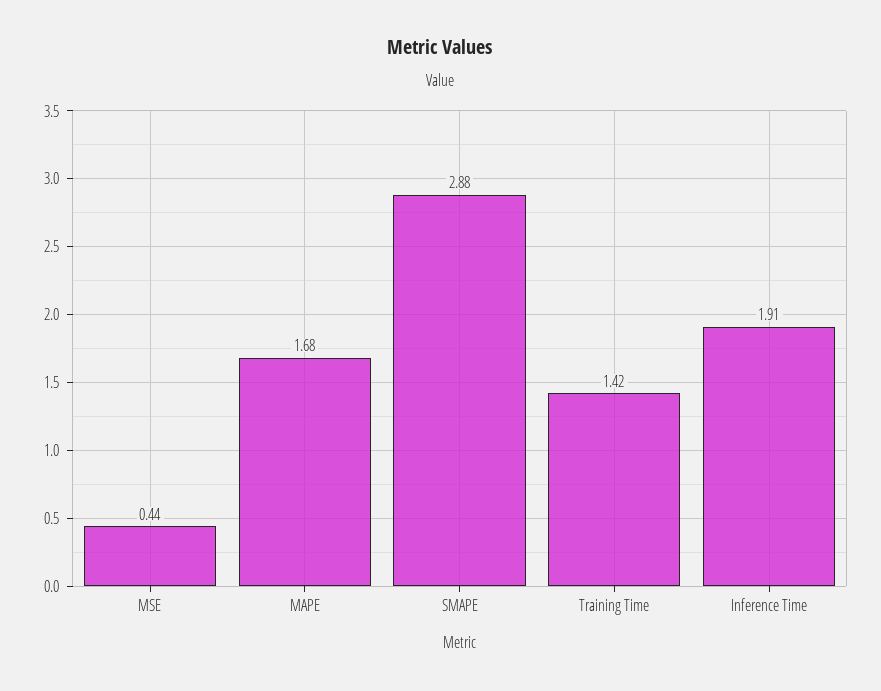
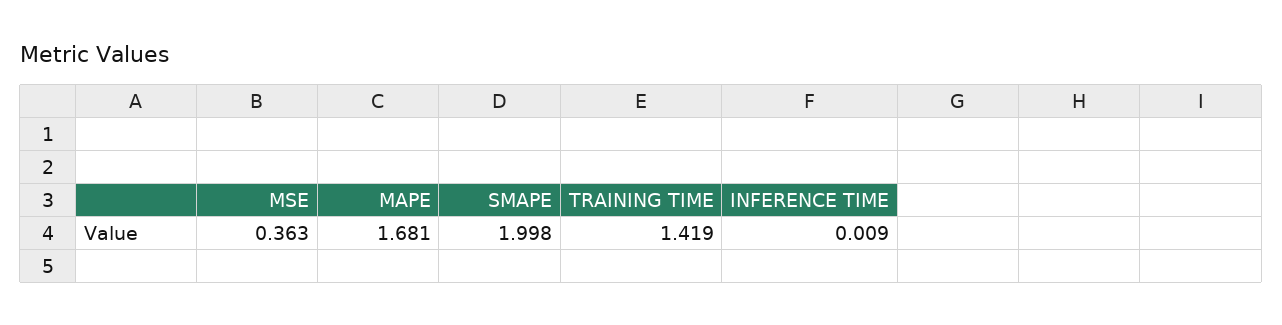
MSE: 0.44 -> 0.363
SMAPE: 2.88 -> 1.998
Inference Time: 1.91 -> 0.009

